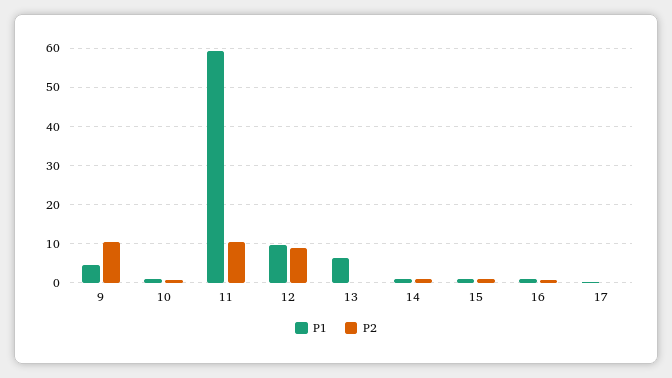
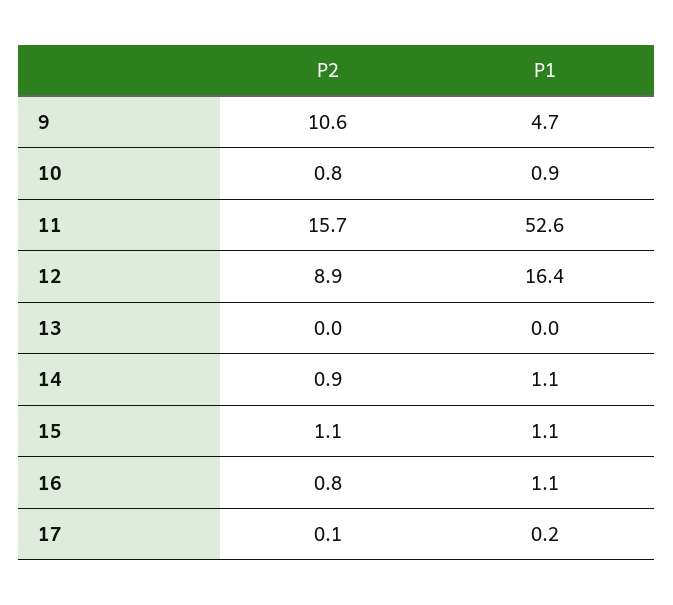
P1, 11: 60 -> 52.6
P2, 11: 10 -> 15.7
P1, 12: 10 -> 16.4
P1, 13: 6 -> 0

